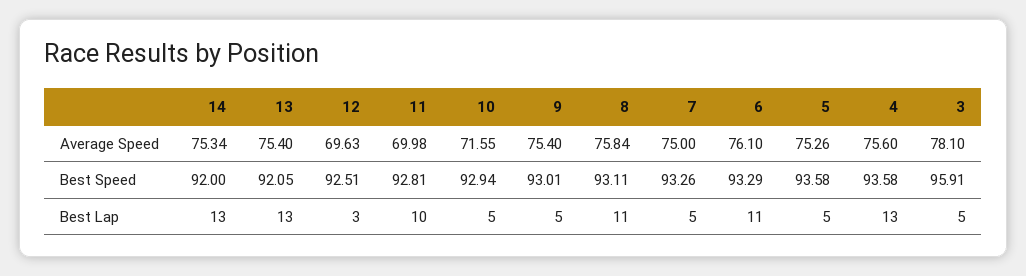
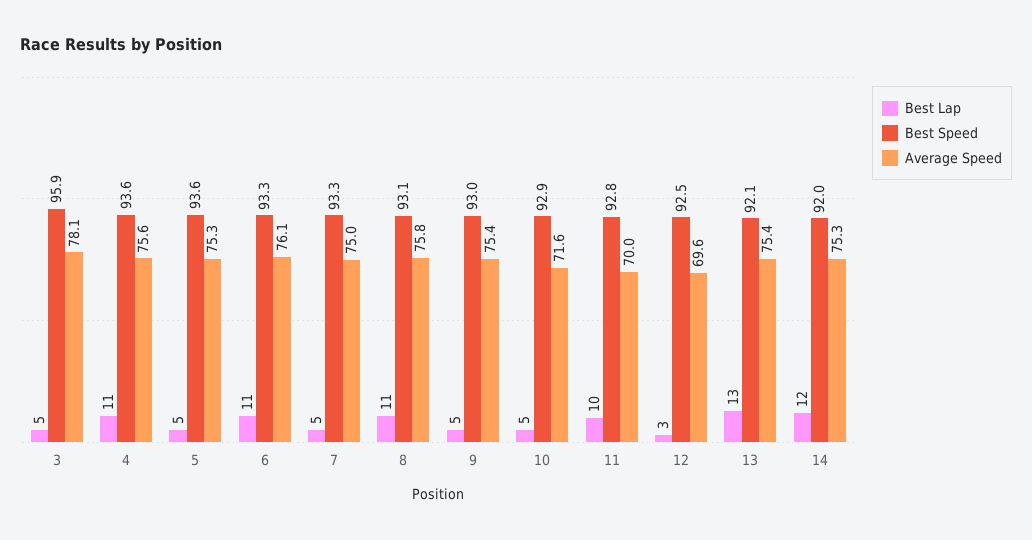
Best Lap, 14: 13 -> 12
Best Lap, 4: 13 -> 11

